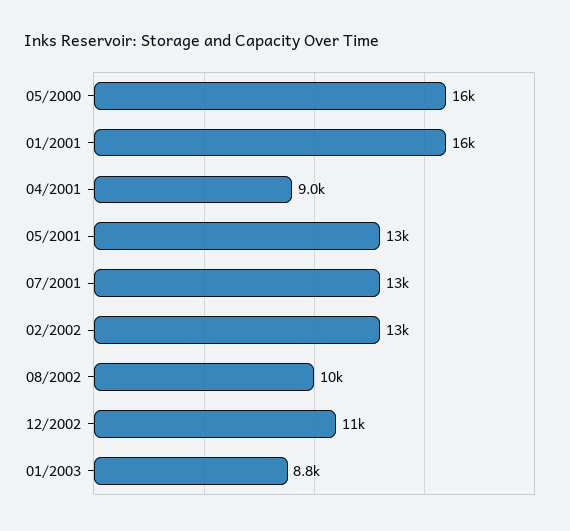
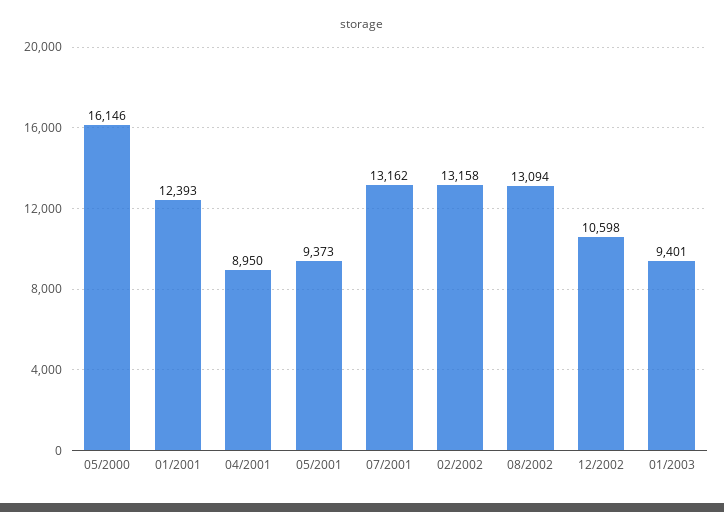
01/2001: 16000 -> 12393
05/2001: 13000 -> 9373
08/2002: 10000 -> 13094
01/2003: 8800 -> 9401

